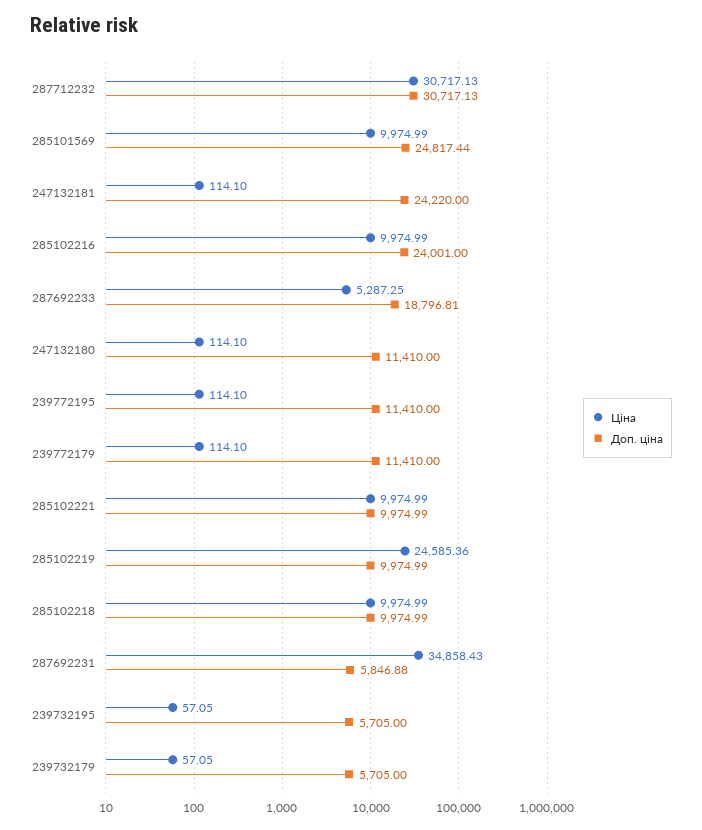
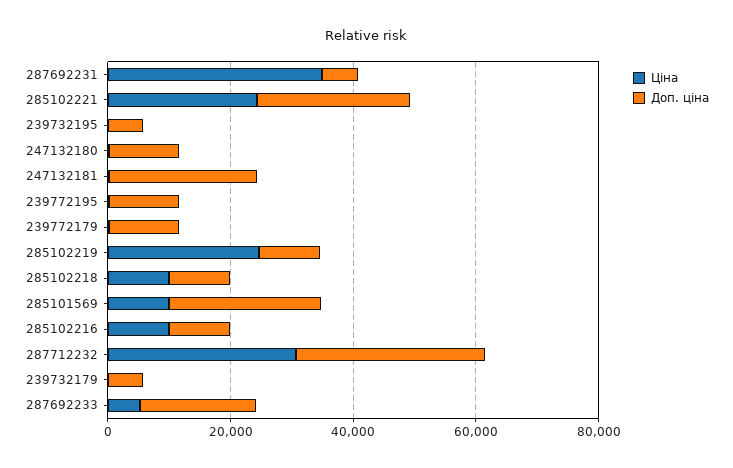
Доп. ціна, 285102216: 24001 -> 10000
Ціна, 285102221: 9974.99 -> 25000
Доп. ціна, 285102221: 9974.99 -> 25000

